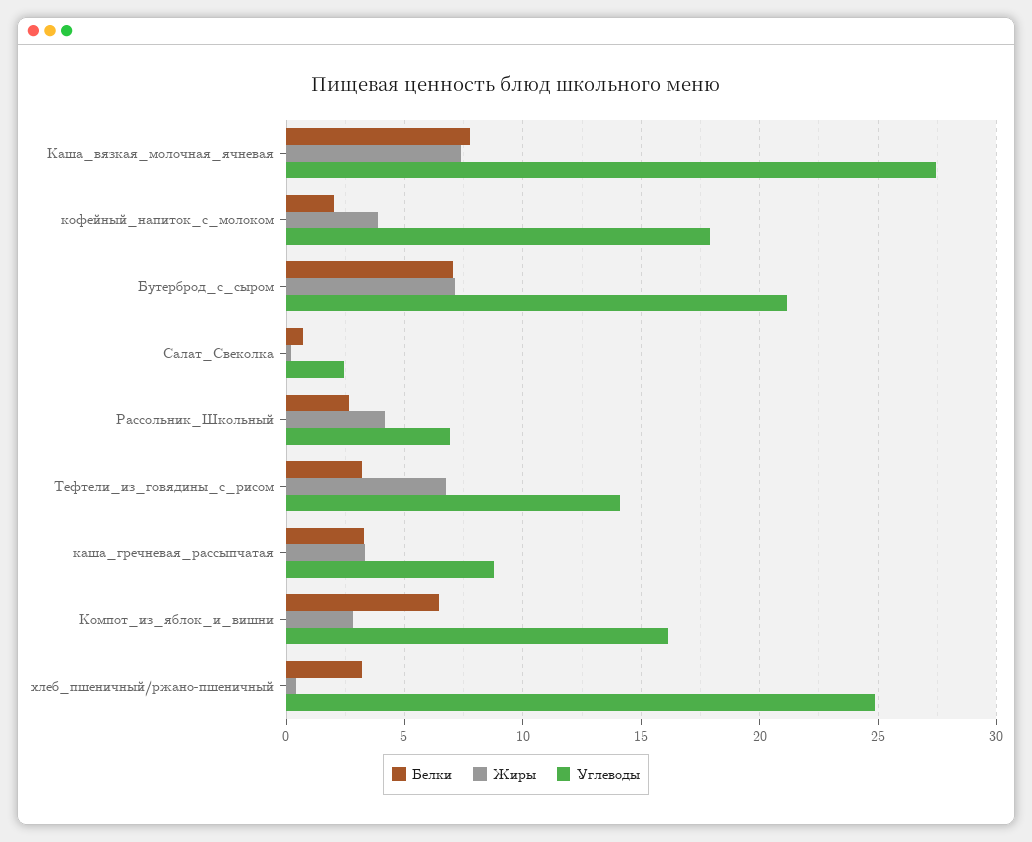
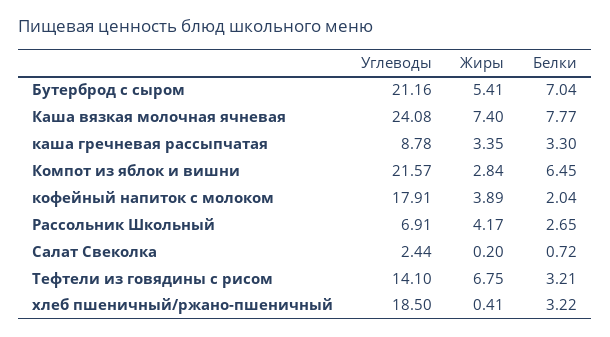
Углеводы, Каша_вязкая_молочная_ячневая: 27.5 -> 24.08
Жиры, Бутерброд_с_сыром: 7 -> 5.41
Углеводы, Компот_из_яблок_и_вишни: 16 -> 21.57
Углеводы, хлеб_пшеничный/ржано-пшеничный: 25 -> 18.5

